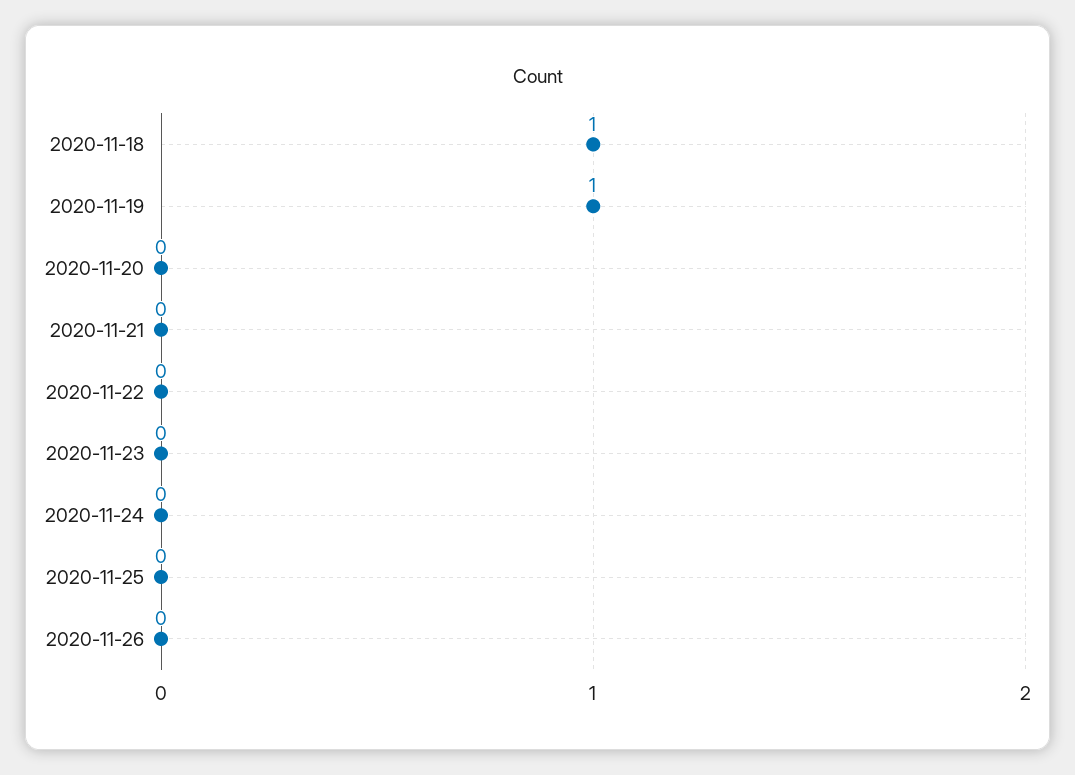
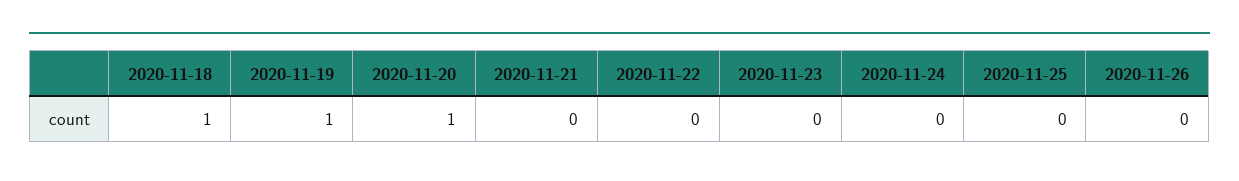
2020-11-20: 0 -> 1

